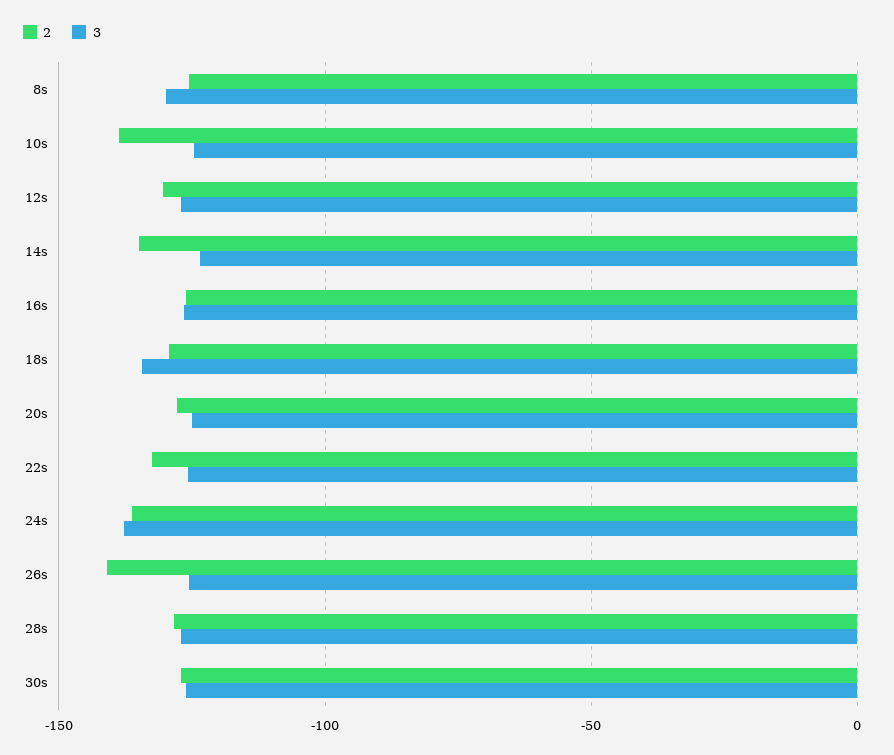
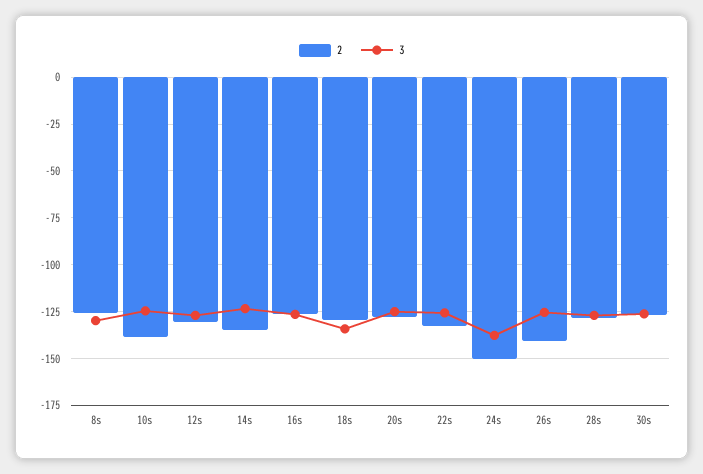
2, 24s: -135 -> -150

